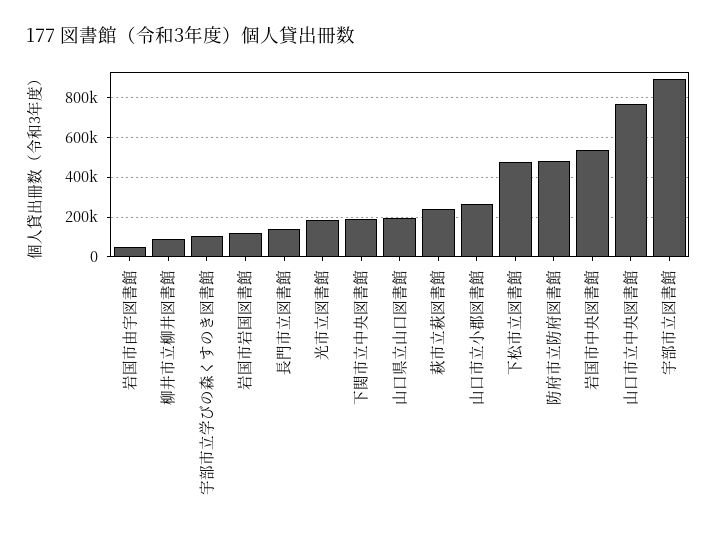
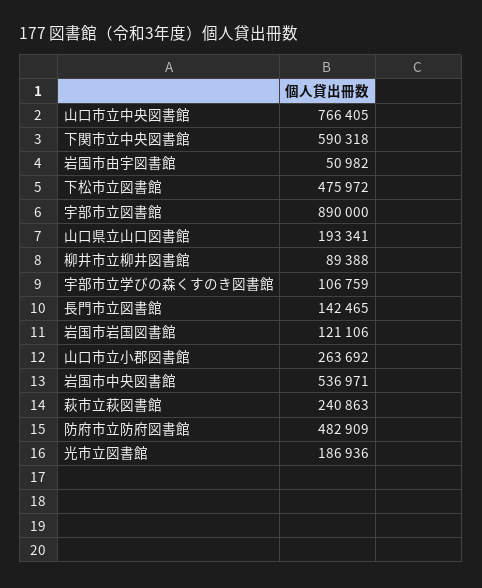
下関市立中央図書館: 200000 -> 590318

